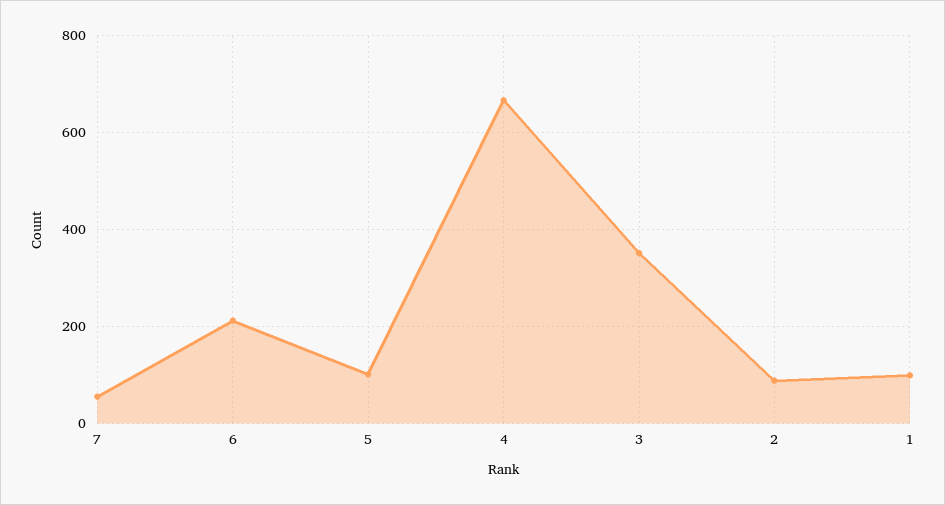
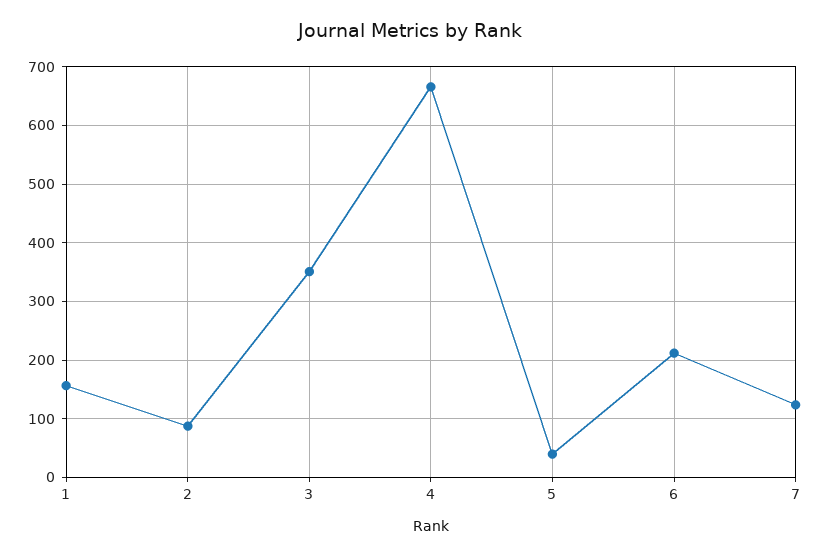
7: 60 -> 120
5: 100 -> 40
1: 100 -> 160

